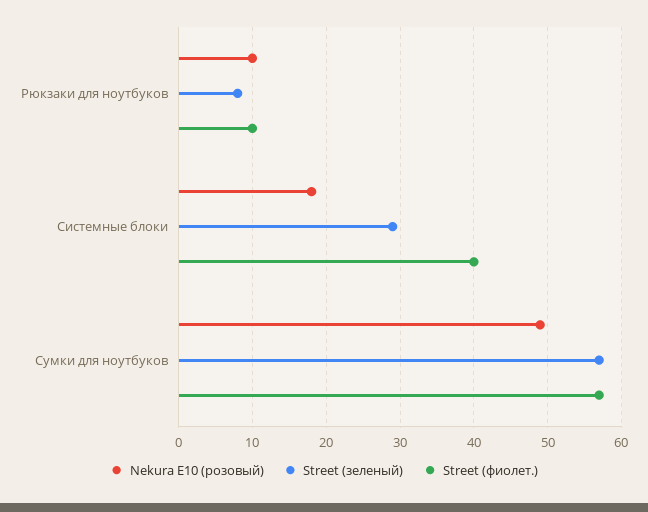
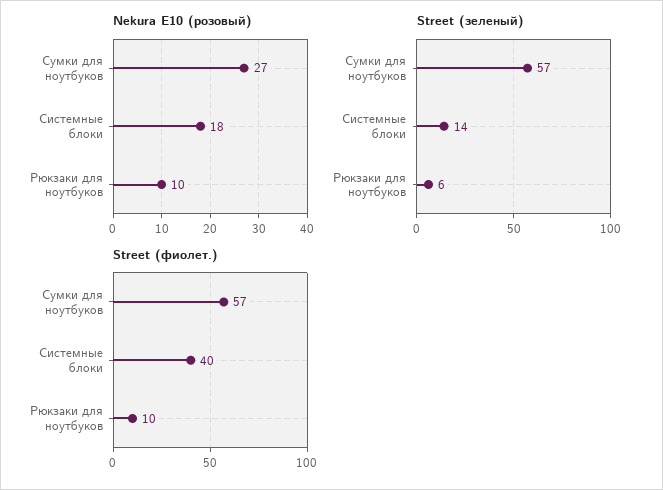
Street (зеленый), Рюкзаки для ноутбуков: 8 -> 6
Street (зеленый), Системные блоки: 29 -> 14
Nekura E10 (розовый), Сумки для ноутбуков: 49 -> 27

